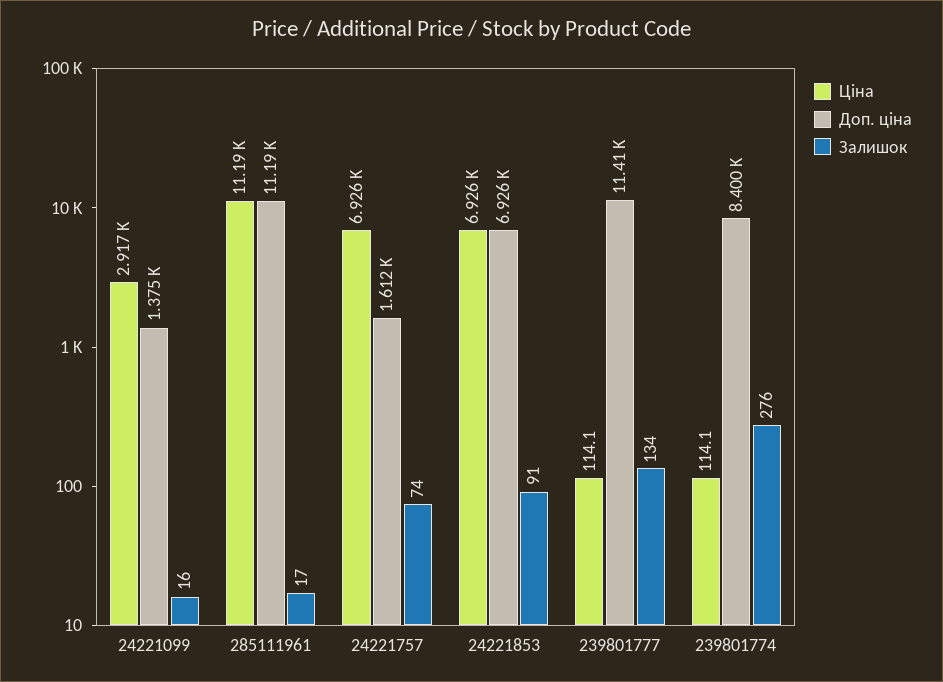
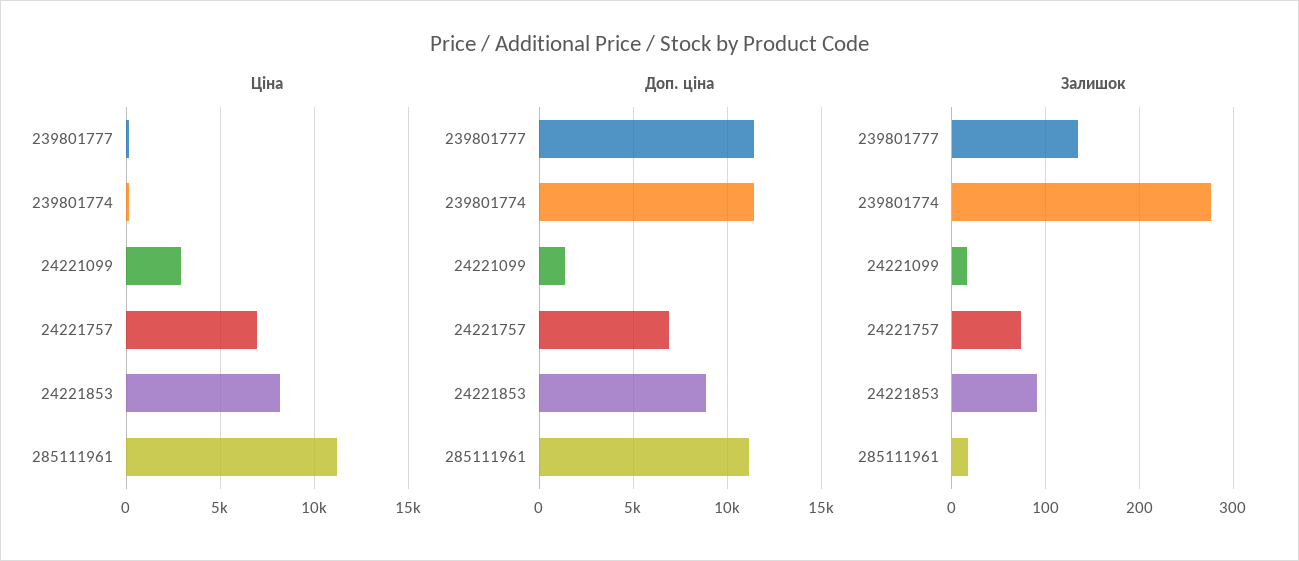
Доп. ціна, 24221757: 1612 -> 7000
Ціна, 24221853: 6926 -> 8000
Доп. ціна, 24221853: 6926 -> 9000
Доп. ціна, 239801774: 8400 -> 11500

